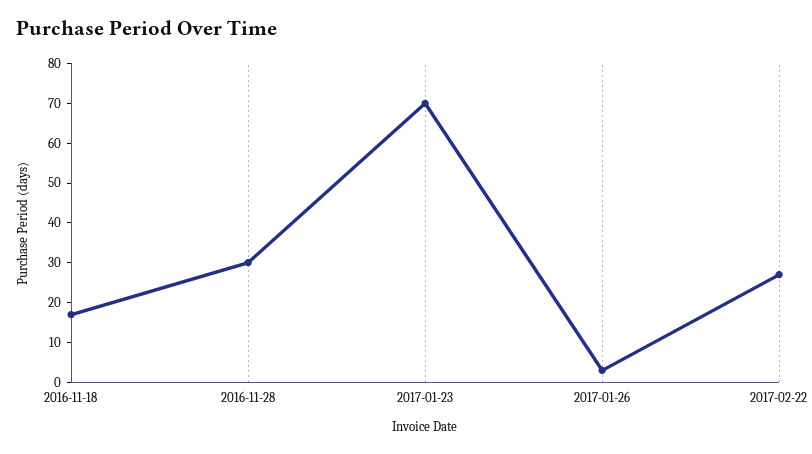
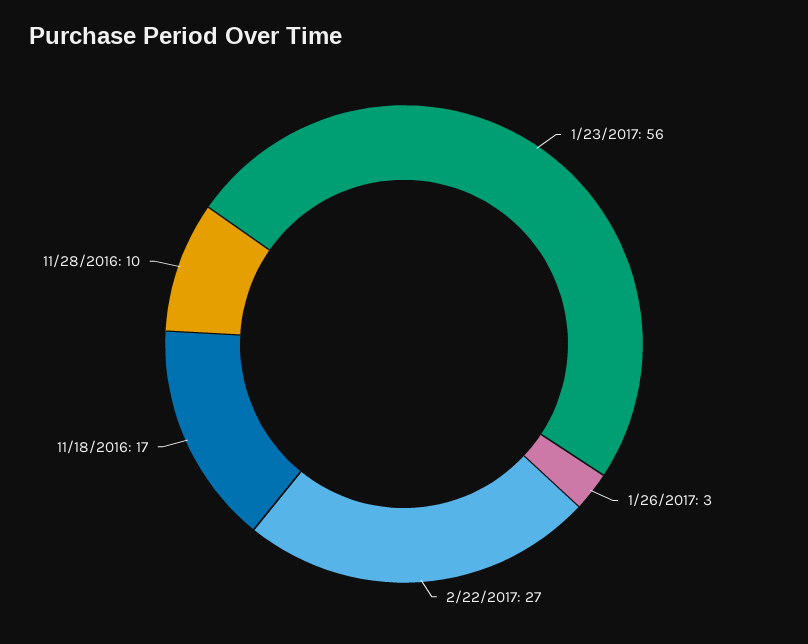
2016-11-28: 30 -> 10
2017-01-23: 70 -> 56

